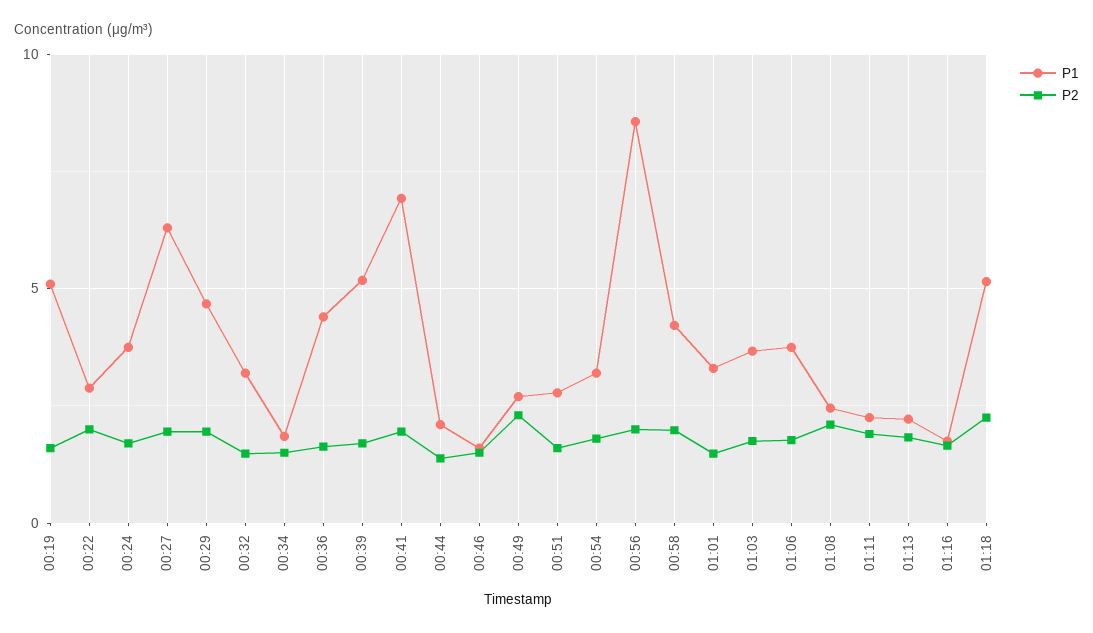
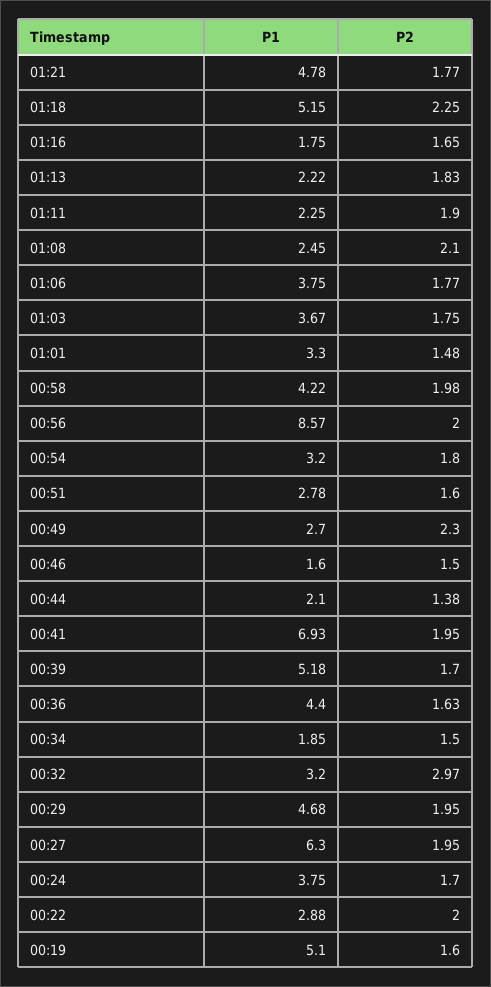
P2, 00:32: 1.5 -> 2.97
P1, 01:21: none -> 4.78
P2, 01:21: none -> 1.77

